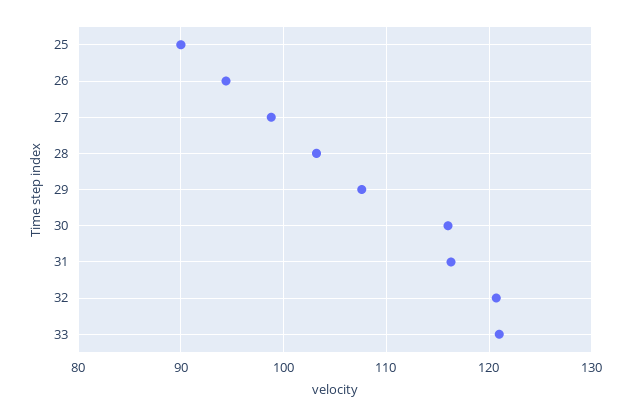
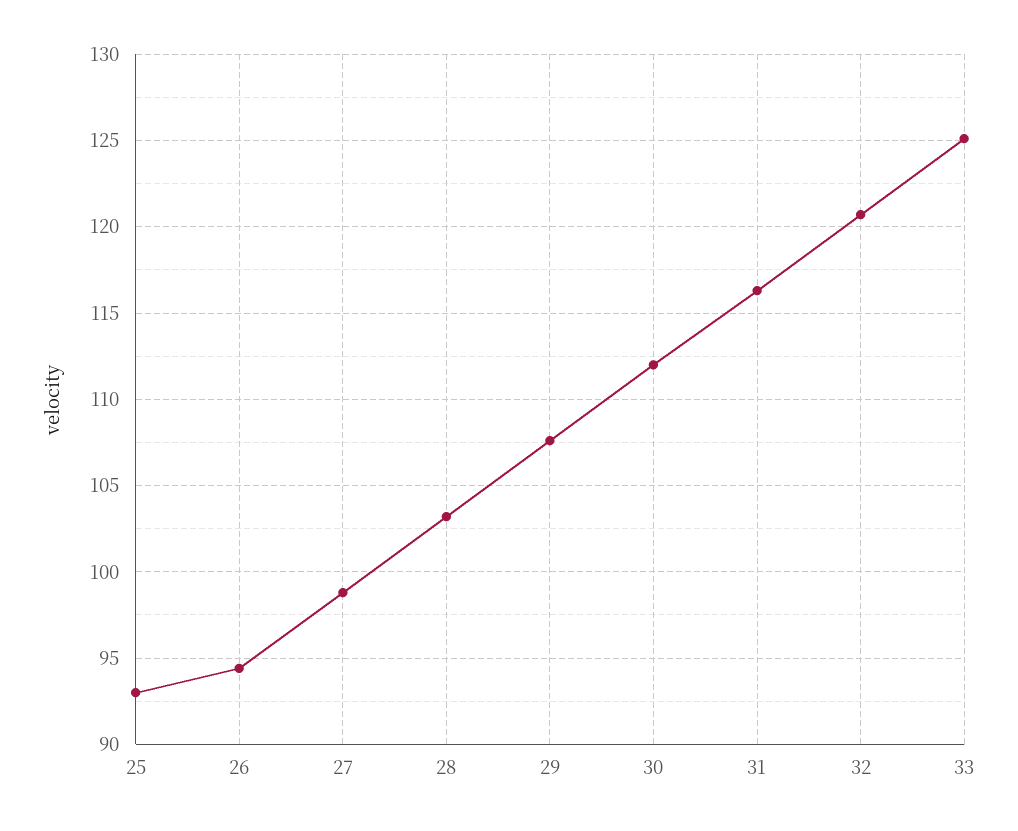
25: 90 -> 93
30: 116 -> 112
33: 121 -> 125

